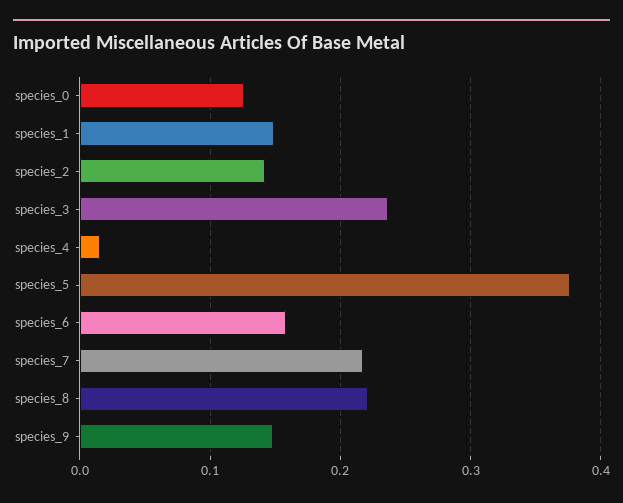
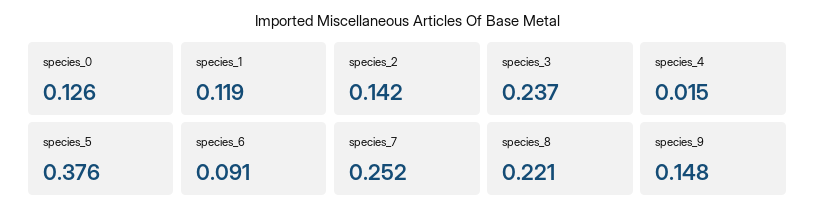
species_1: 0.15 -> 0.119
species_6: 0.16 -> 0.091
species_7: 0.22 -> 0.252

